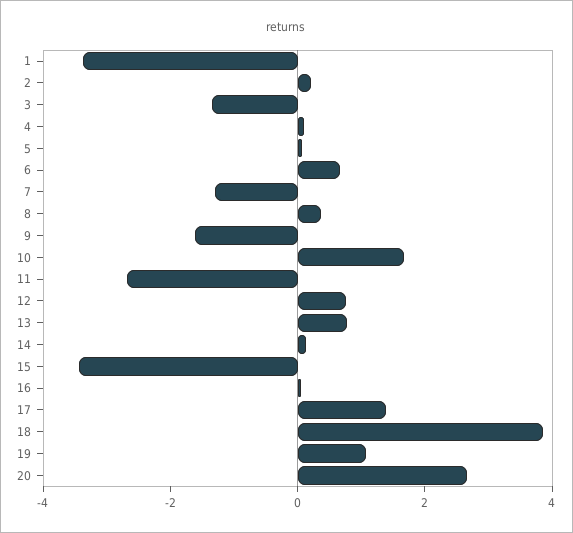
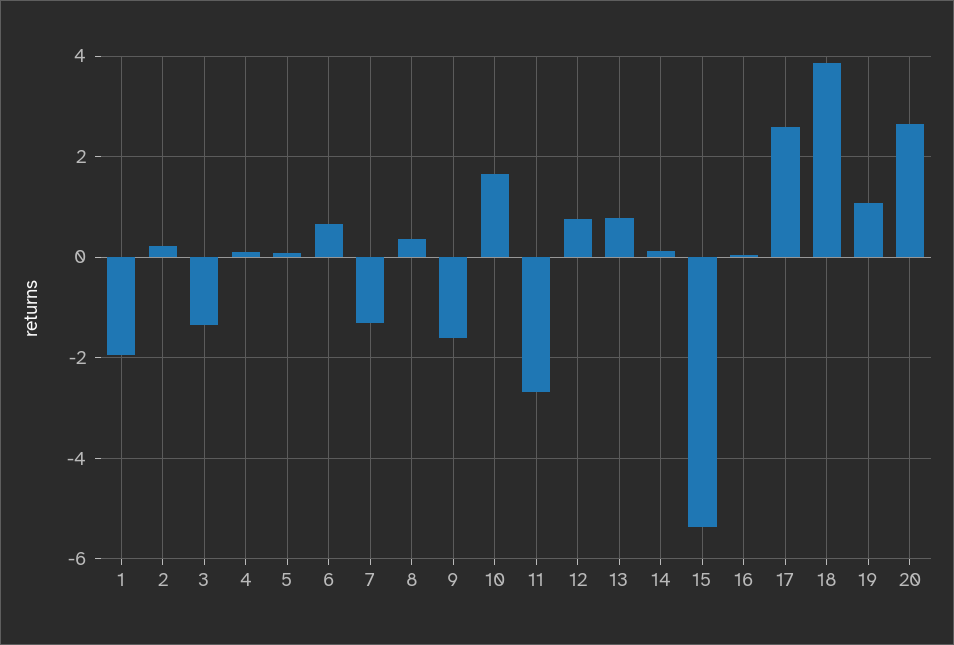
1: -3.5 -> -2
15: -3.5 -> -5.4
17: 1.5 -> 2.6

